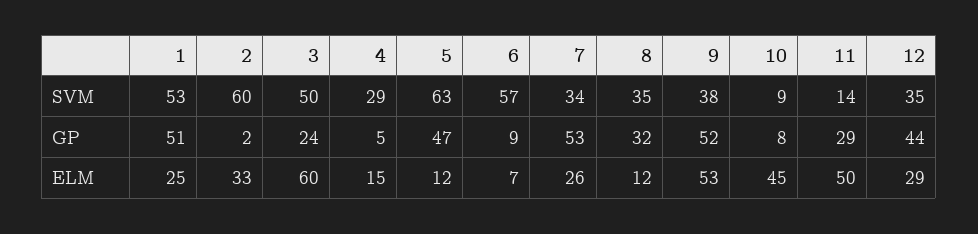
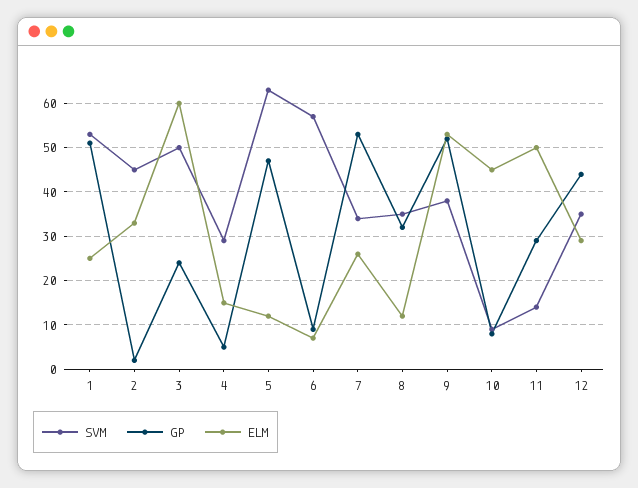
SVM, 2: 60 -> 45

